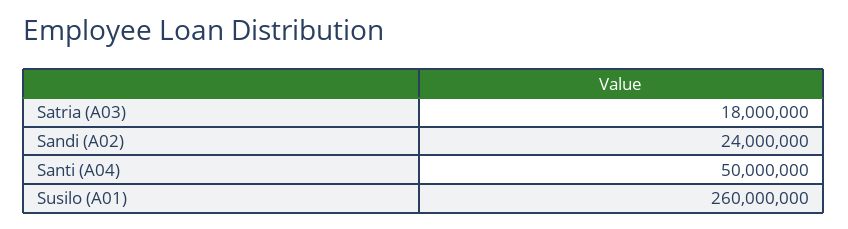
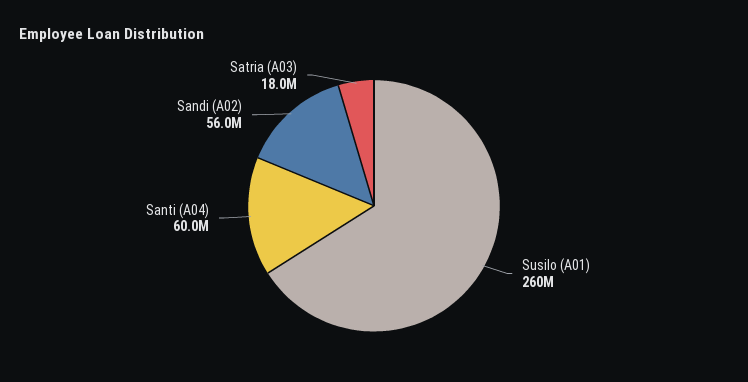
Sandi (A02): 24000000 -> 56000000
Santi (A04): 50000000 -> 60000000

